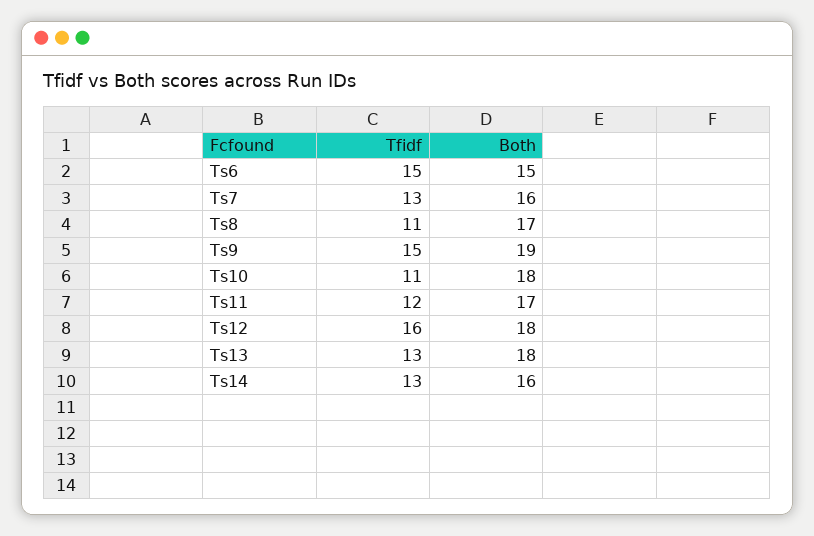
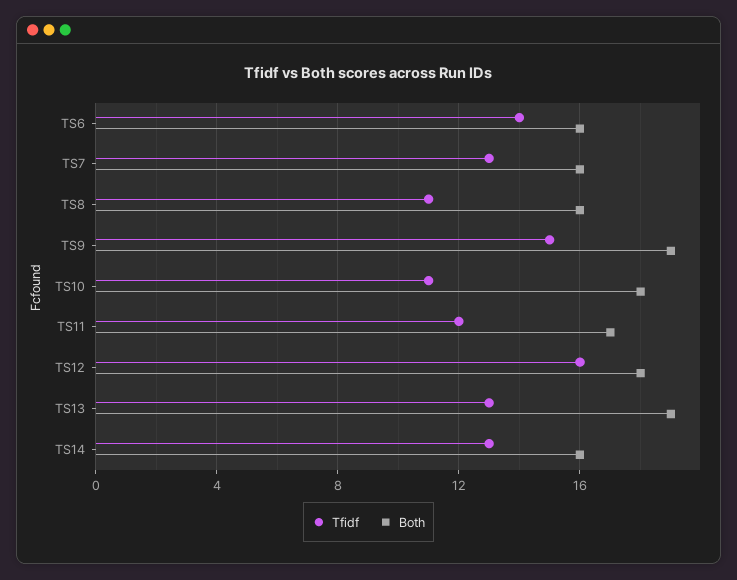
Tfidf, Ts6: 15 -> 14
Both, Ts6: 15 -> 16
Both, Ts8: 17 -> 16
Both, Ts13: 18 -> 19

